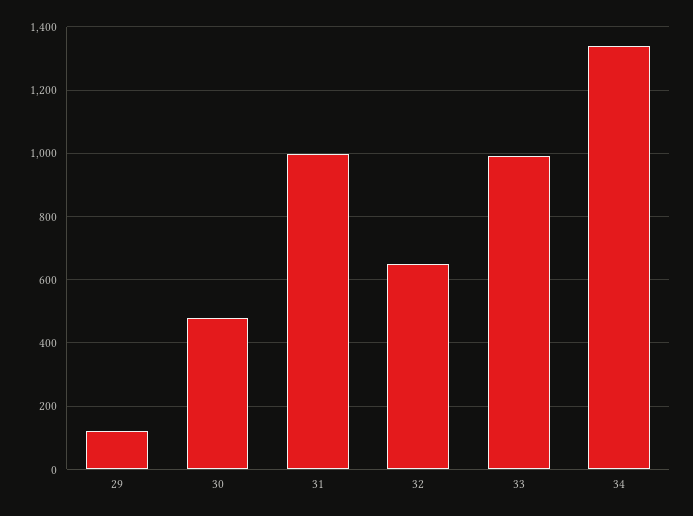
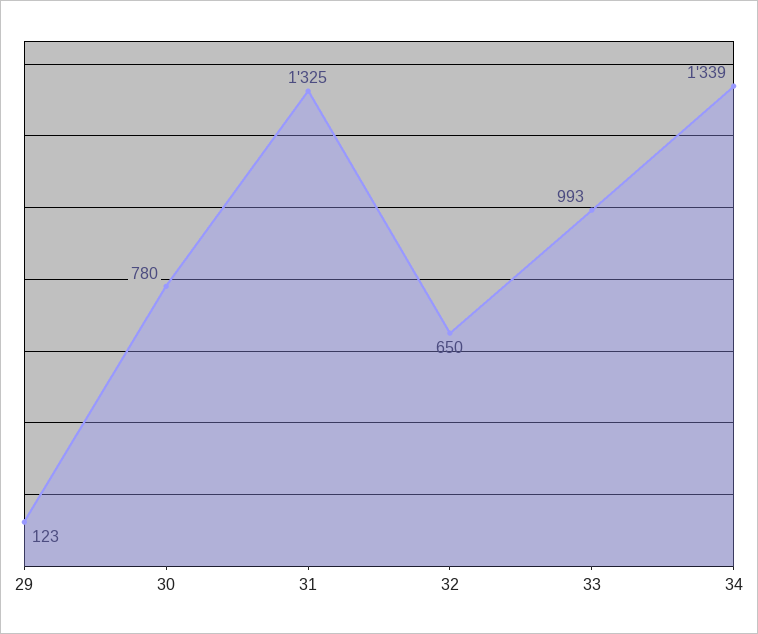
30: 480 -> 780
31: 1000 -> 1325

